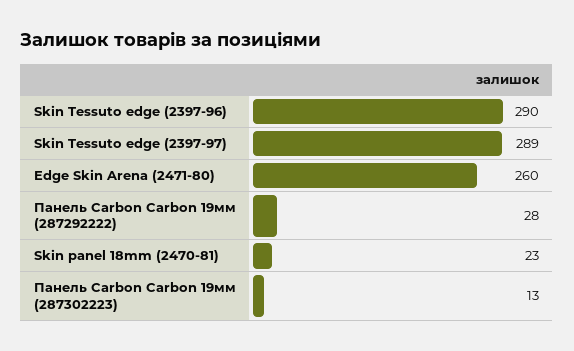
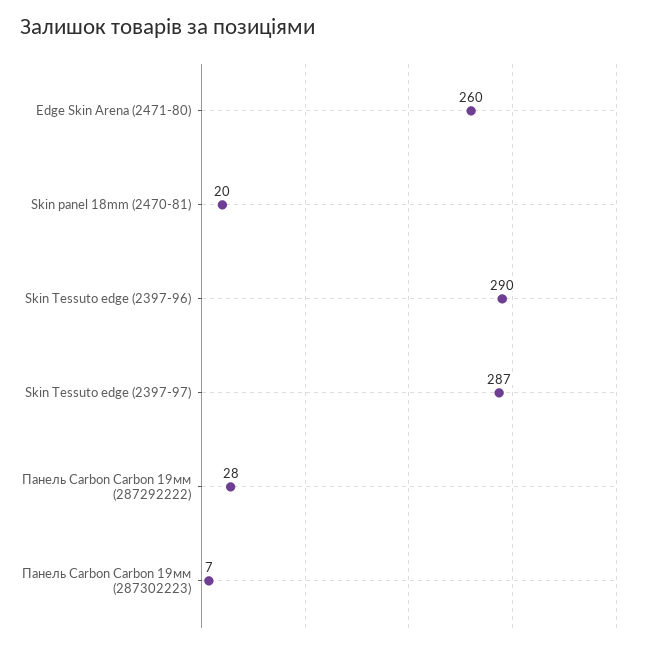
Skin Tessuto edge (2397-97): 289 -> 287
Skin panel 18mm (2470-81): 23 -> 20
Панель Carbon Carbon 19мм (287302223): 13 -> 7

